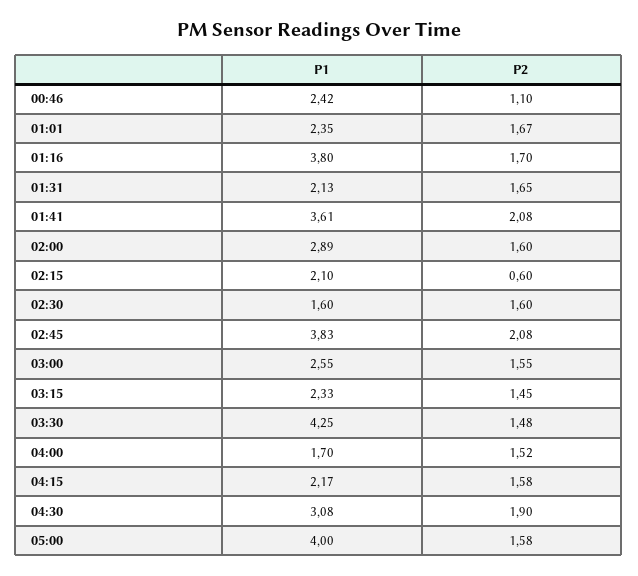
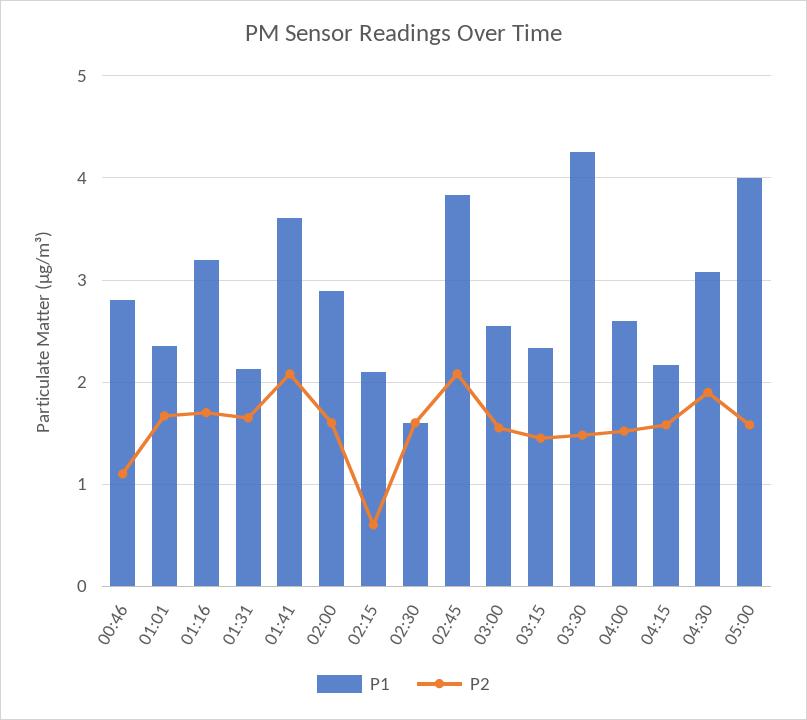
P1, 00:46: 2.42 -> 2.8
P1, 01:16: 3.8 -> 3.2
P1, 04:00: 1.7 -> 2.6

